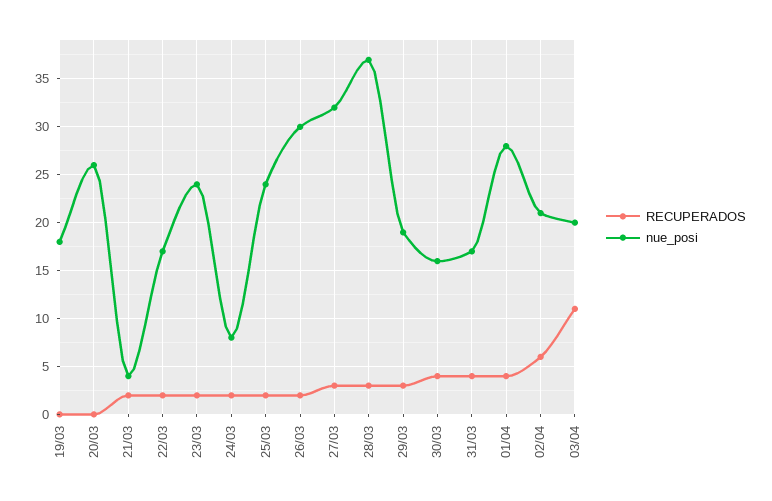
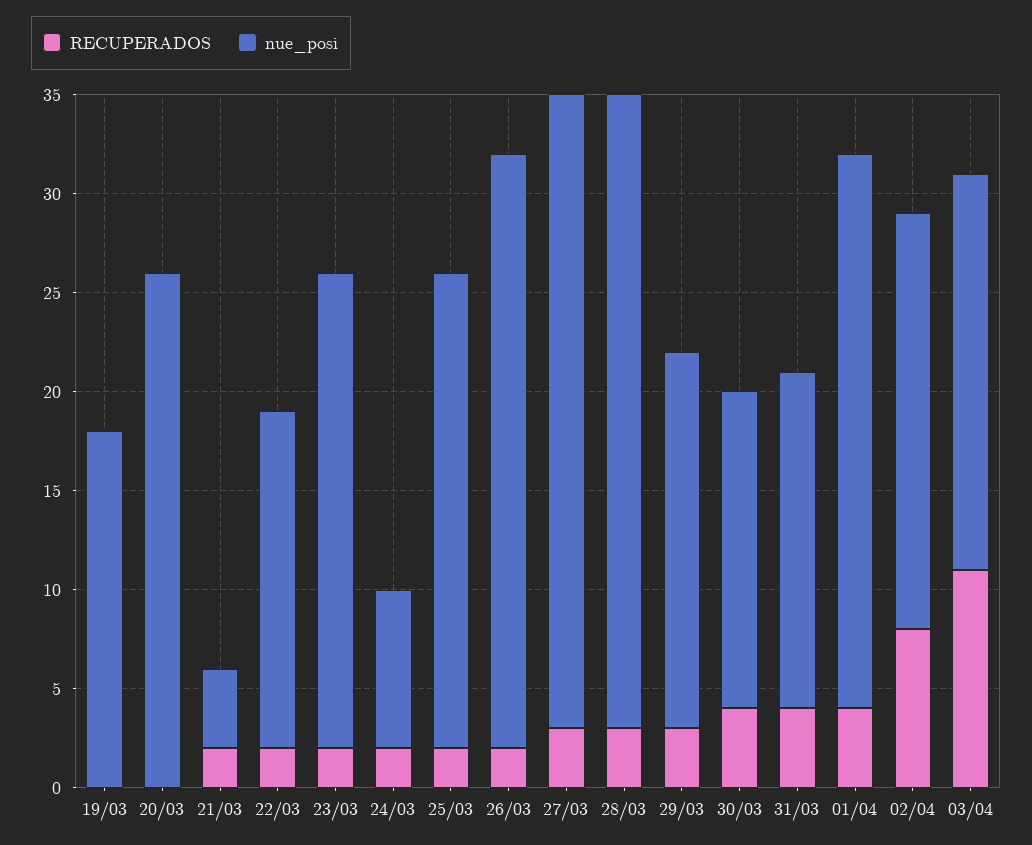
nue_posi, 28/03: 37 -> 32
RECUPERADOS, 02/04: 6 -> 8

